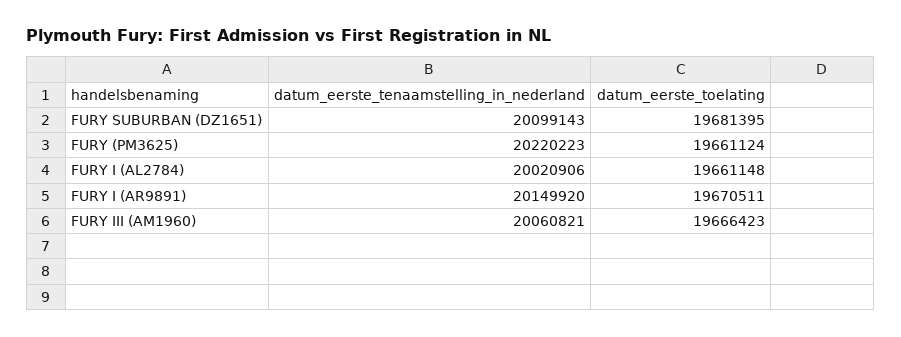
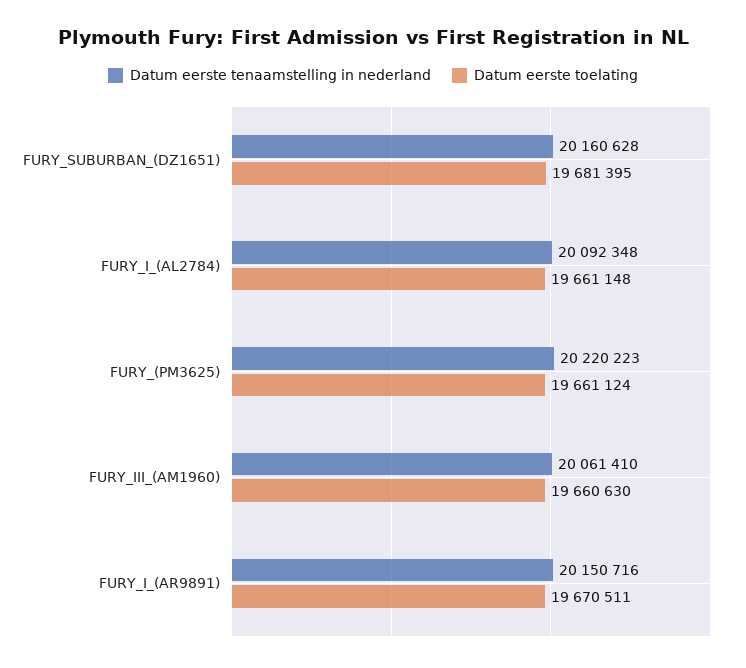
datum_eerste_tenaamstelling_in_nederland, FURY SUBURBAN (DZ1651): 20099143 -> 20160628
datum_eerste_tenaamstelling_in_nederland, FURY I (AL2784): 20020906 -> 20092348
datum_eerste_tenaamstelling_in_nederland, FURY I (AR9891): 20149920 -> 20150716
datum_eerste_tenaamstelling_in_nederland, FURY III (AM1960): 20060821 -> 20061410
datum_eerste_toelating, FURY III (AM1960): 19666423 -> 19660630

